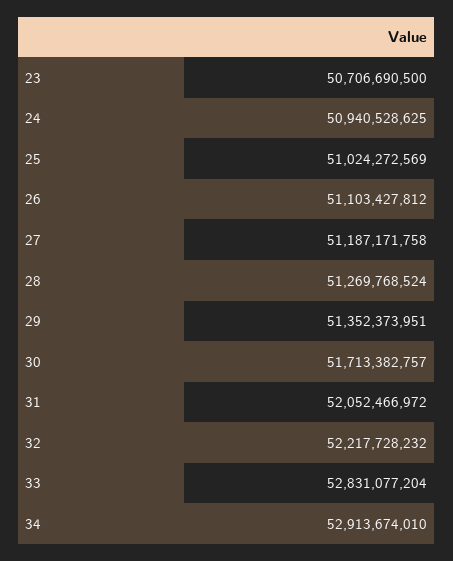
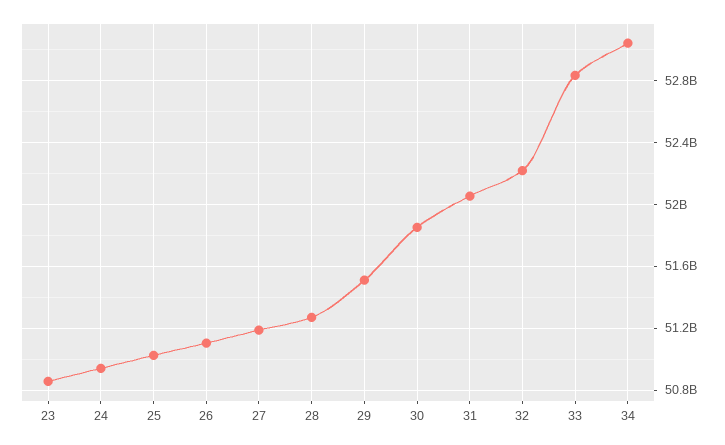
23: 50706690500 -> 50850000000
29: 51352373951 -> 51500000000
30: 51713382757 -> 51850000000
34: 52913674010 -> 53050000000

